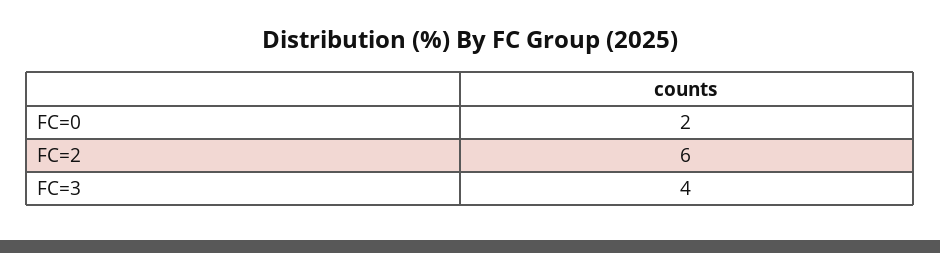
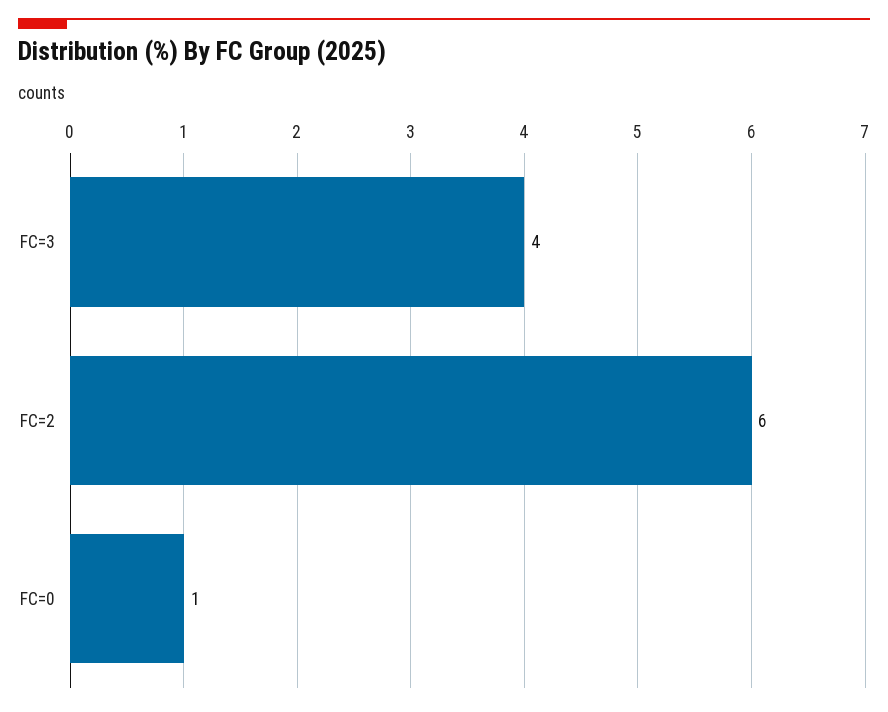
FC=0: 2 -> 1

